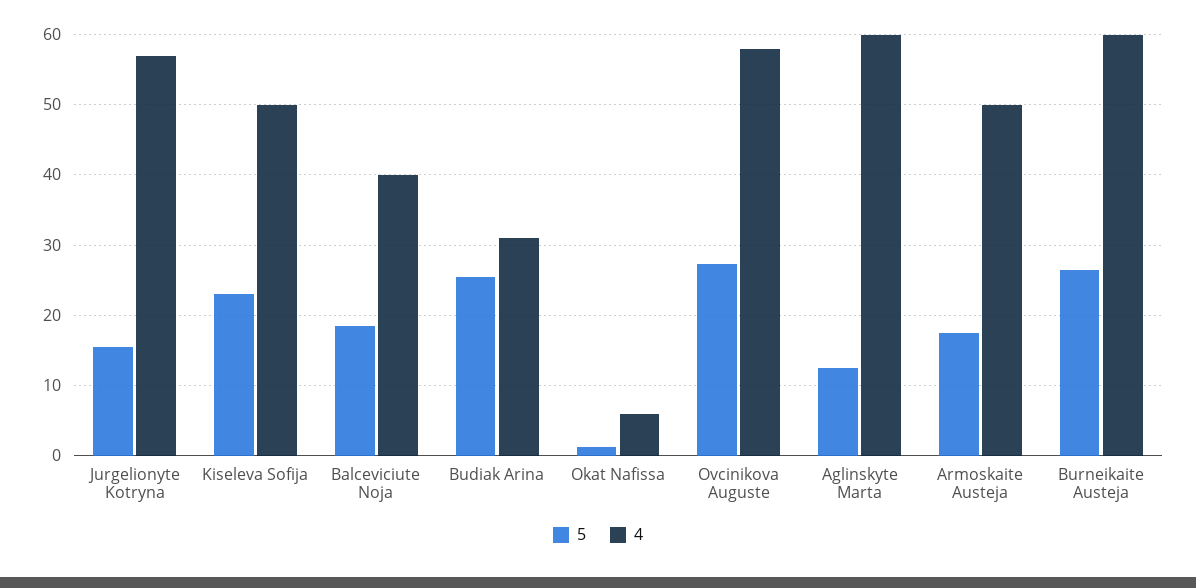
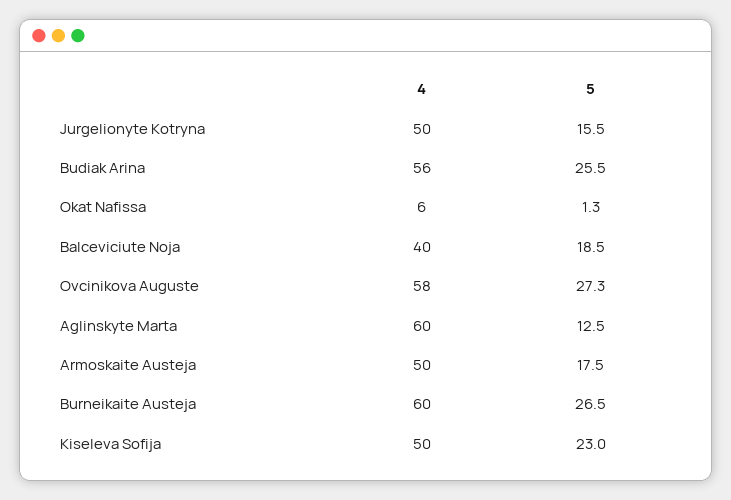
4, Jurgelionyte Kotryna: 57 -> 50
4, Budiak Arina: 31 -> 56

